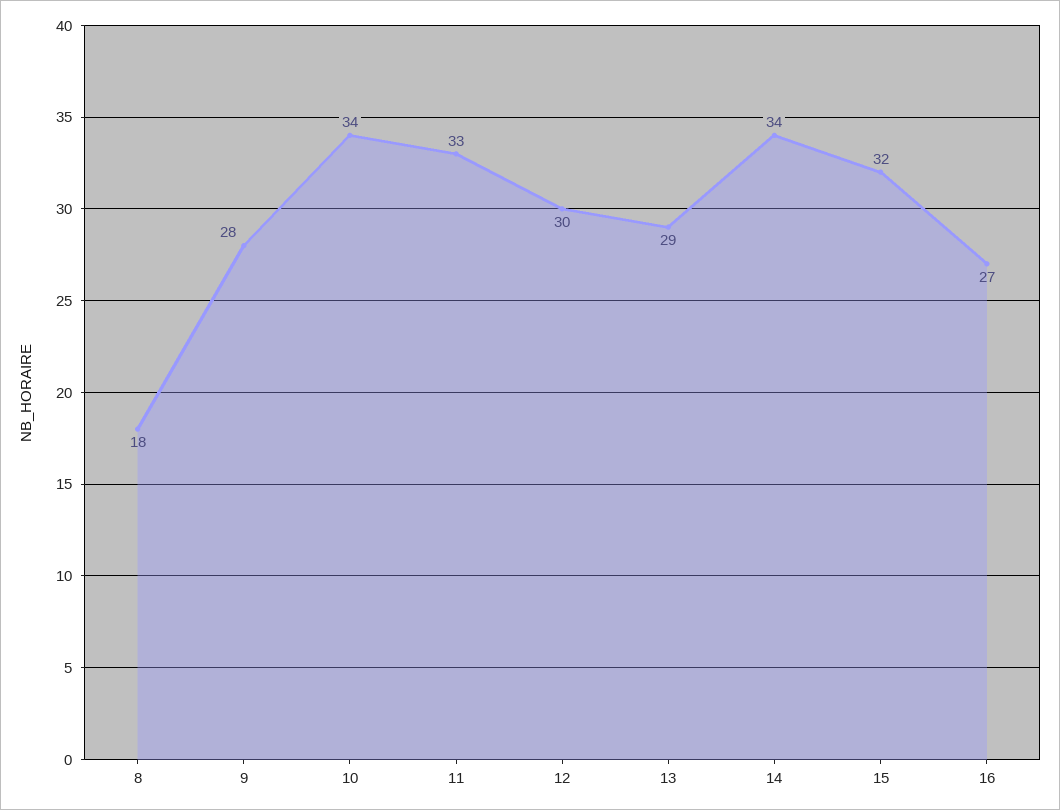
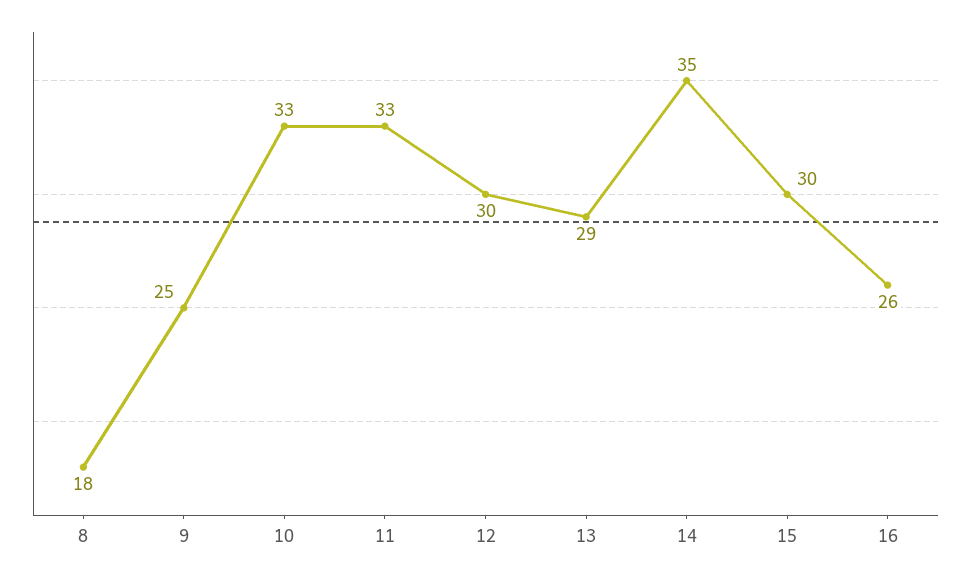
9: 28 -> 25
10: 34 -> 33
14: 34 -> 35
15: 32 -> 30
16: 27 -> 26

